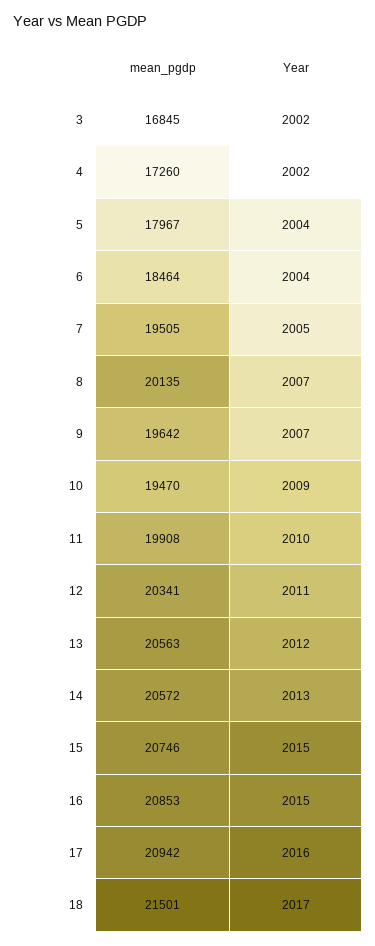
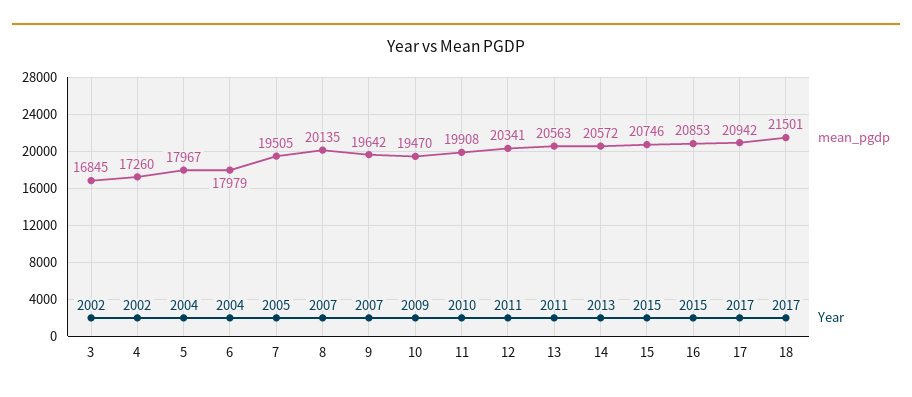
mean_pgdp, 6: 18464 -> 17979
Year, 13: 2012 -> 2011
Year, 17: 2016 -> 2017

